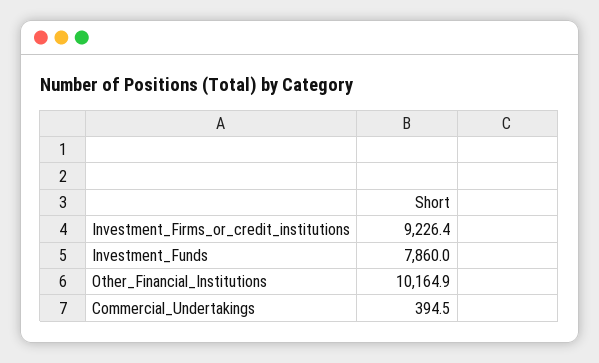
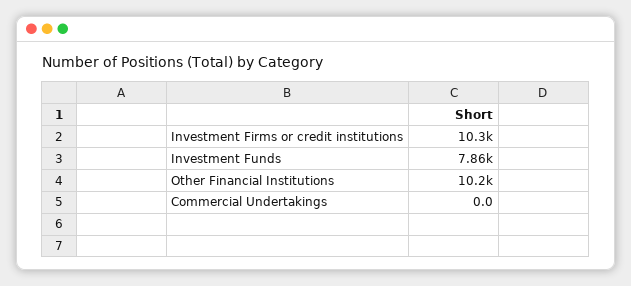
Investment_Firms_or_credit_institutions: 9226.4 -> 10300
Commercial_Undertakings: 394.5 -> 0

